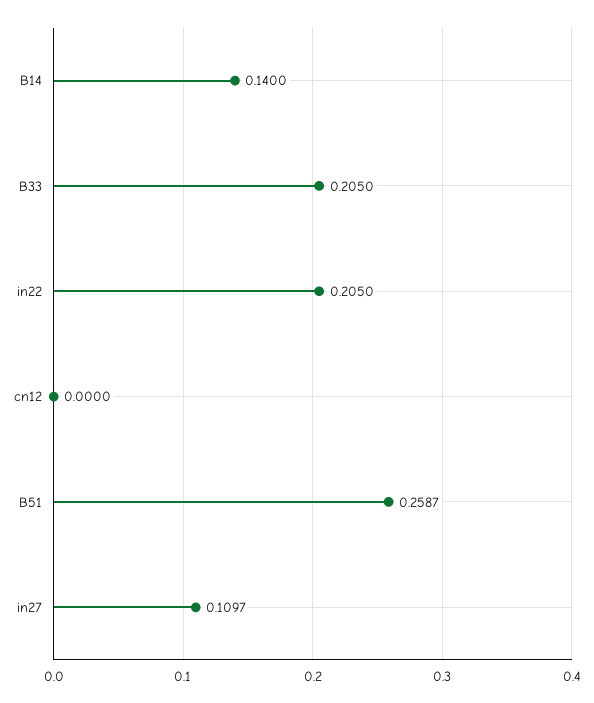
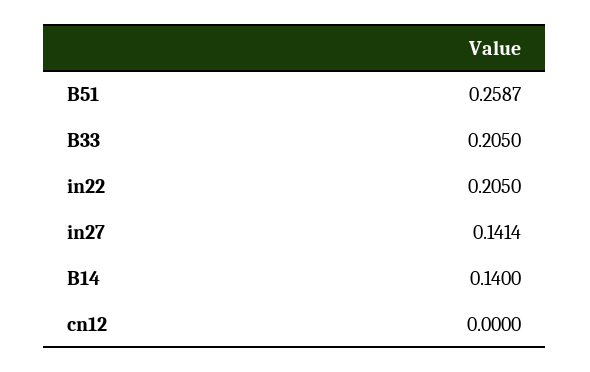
in27: 0.1097 -> 0.1414

